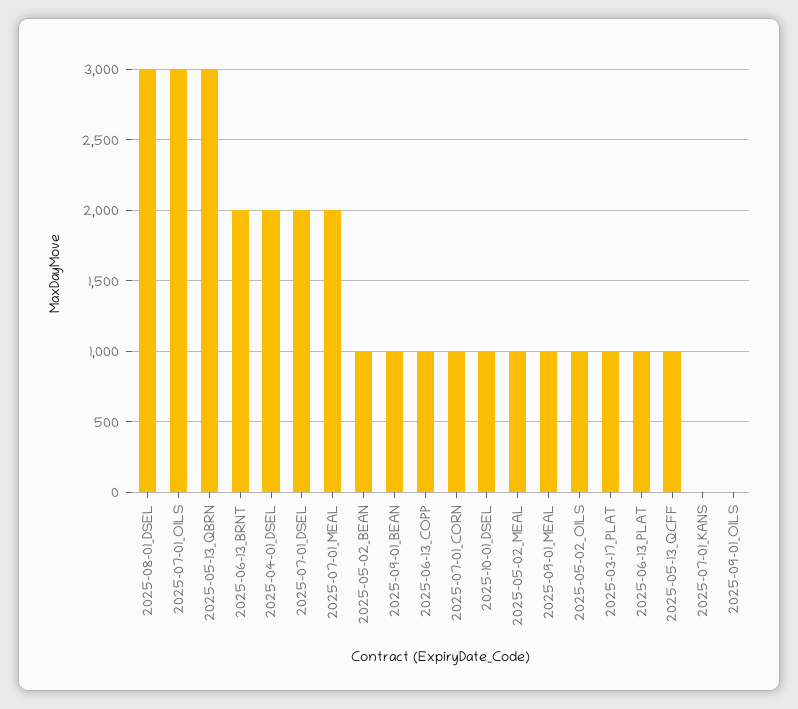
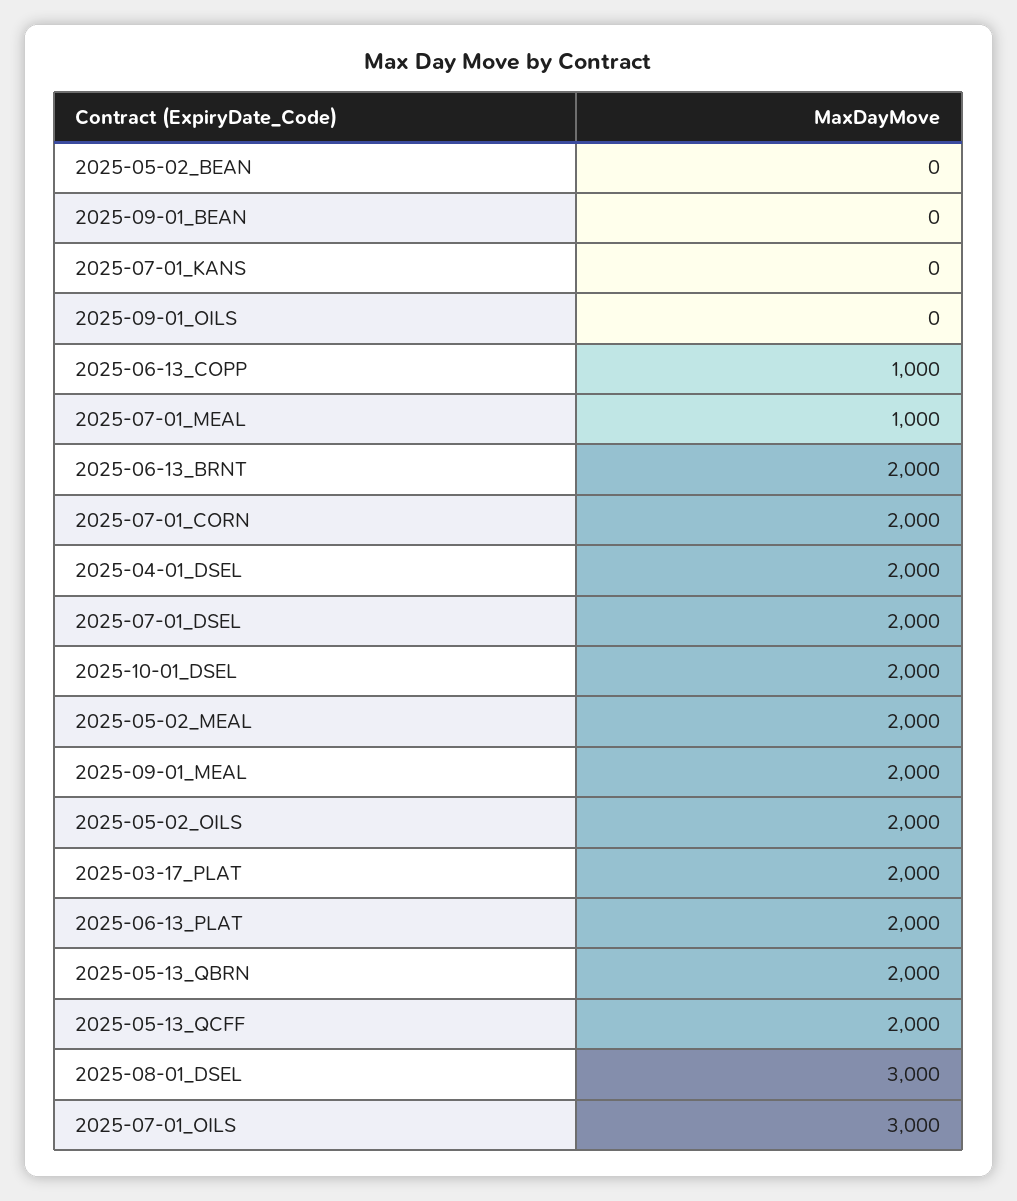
2025-05-13_QBRN: 3000 -> 2000
2025-07-01_MEAL: 2000 -> 1000
2025-05-02_BEAN: 1000 -> 0
2025-09-01_BEAN: 1000 -> 0
2025-07-01_CORN: 1000 -> 2000
2025-10-01_DSEL: 1000 -> 2000
2025-05-02_MEAL: 1000 -> 2000
2025-09-01_MEAL: 1000 -> 2000
2025-05-02_OILS: 1000 -> 2000
2025-03-17_PLAT: 1000 -> 2000
2025-06-13_PLAT: 1000 -> 2000
2025-05-13_QCFF: 1000 -> 2000

